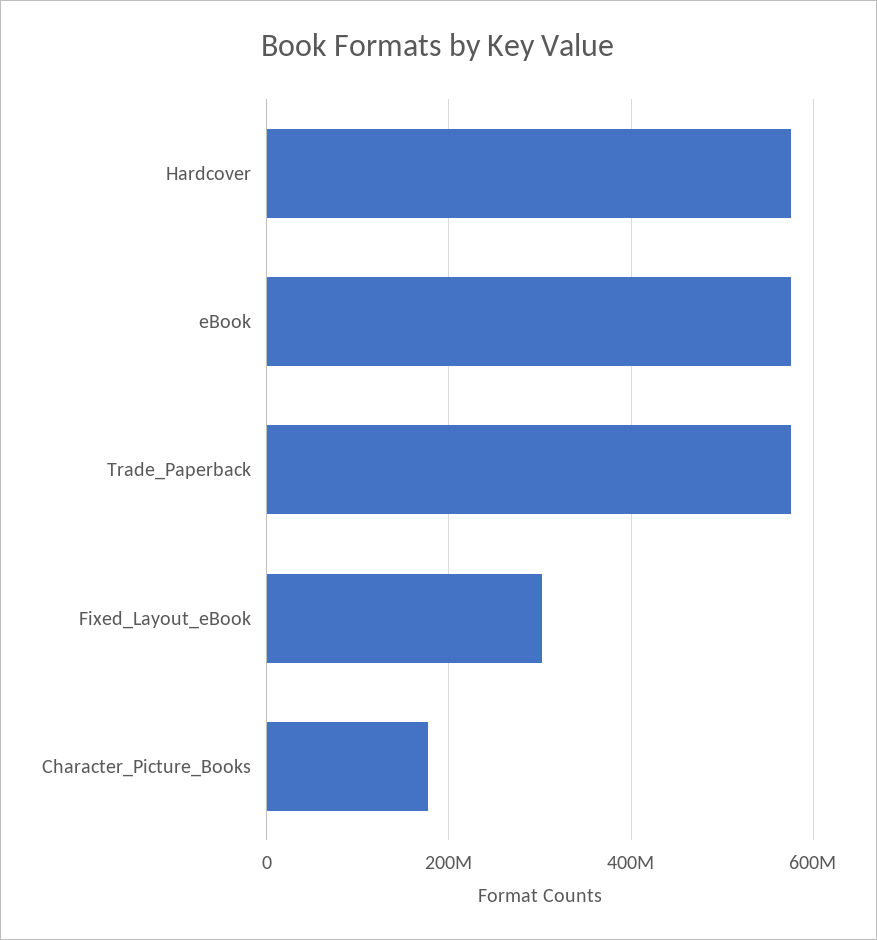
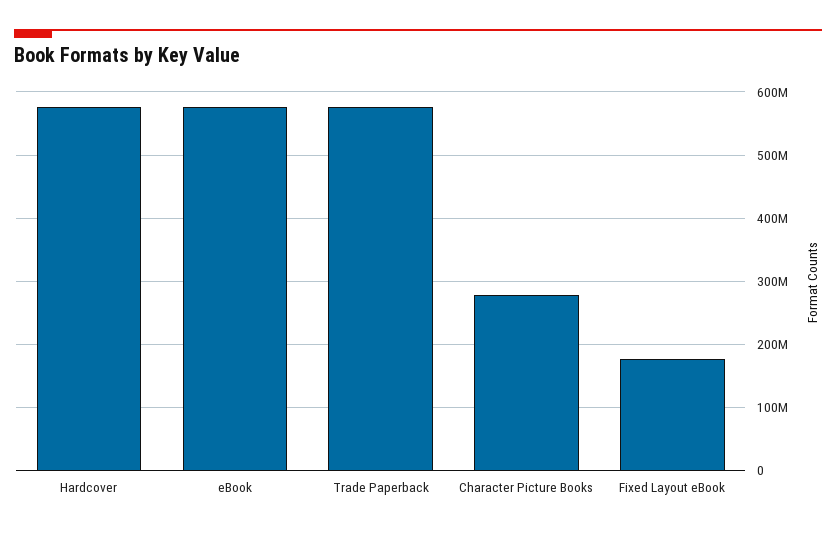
Fixed_Layout_eBook: 300000000 -> 180000000
Character_Picture_Books: 180000000 -> 280000000

